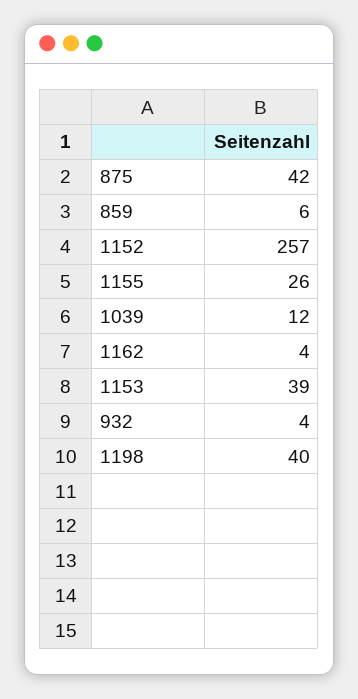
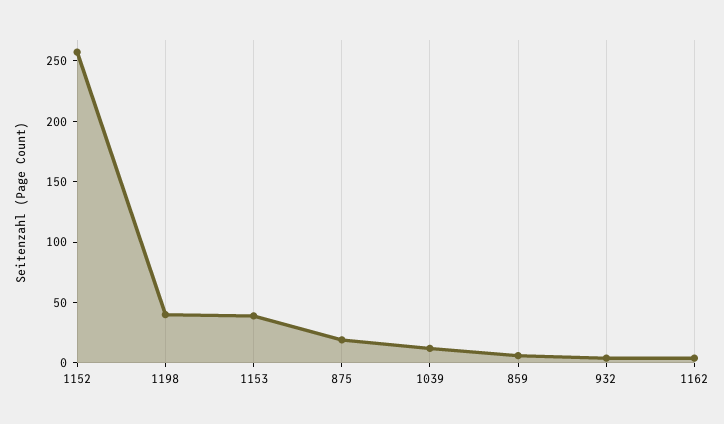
875: 42 -> 20
1155: 26 -> none

